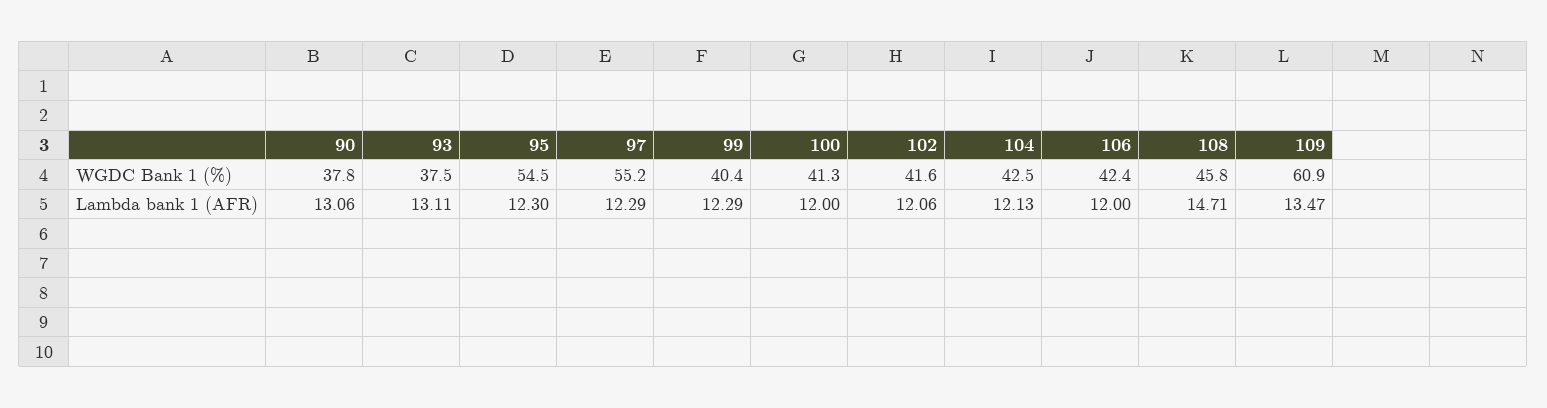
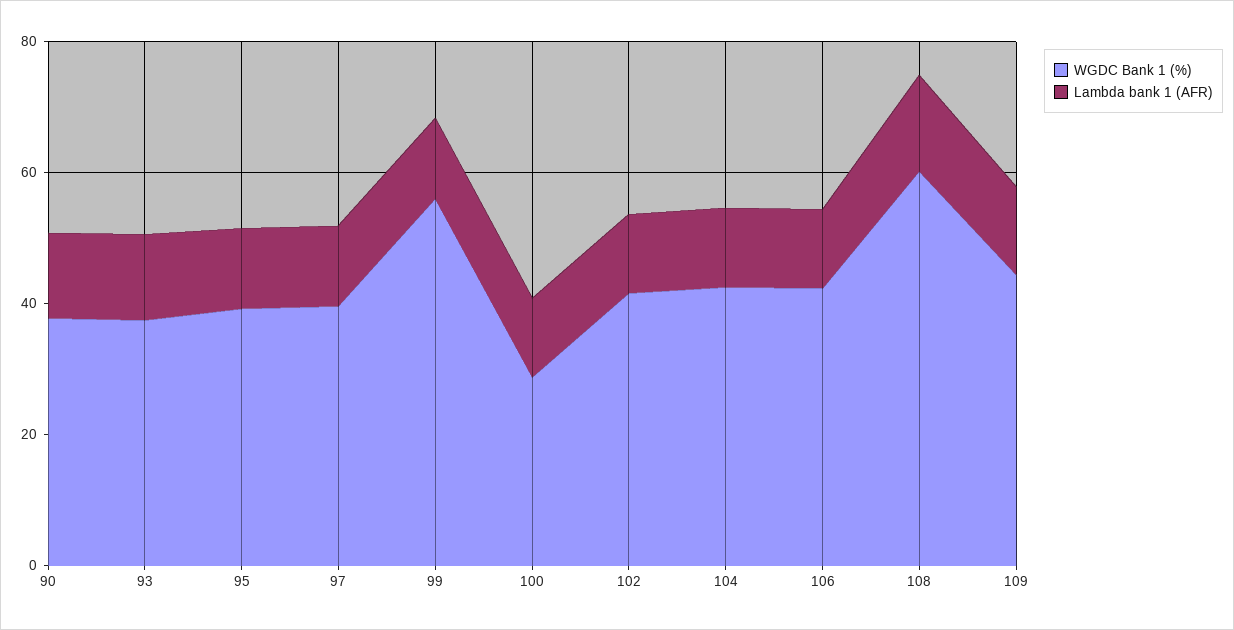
WGDC Bank 1 (%), 95: 54.5 -> 40
WGDC Bank 1 (%), 97: 55.2 -> 40
WGDC Bank 1 (%), 99: 40.4 -> 55
WGDC Bank 1 (%), 100: 41.3 -> 30
WGDC Bank 1 (%), 108: 45.8 -> 60
WGDC Bank 1 (%), 109: 60.9 -> 45

